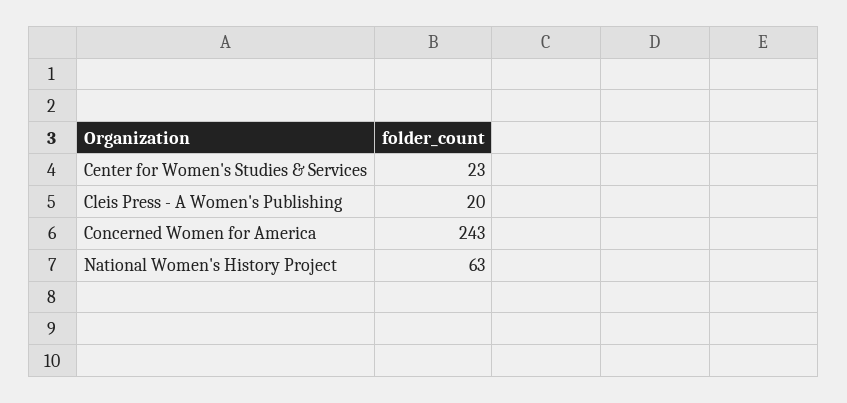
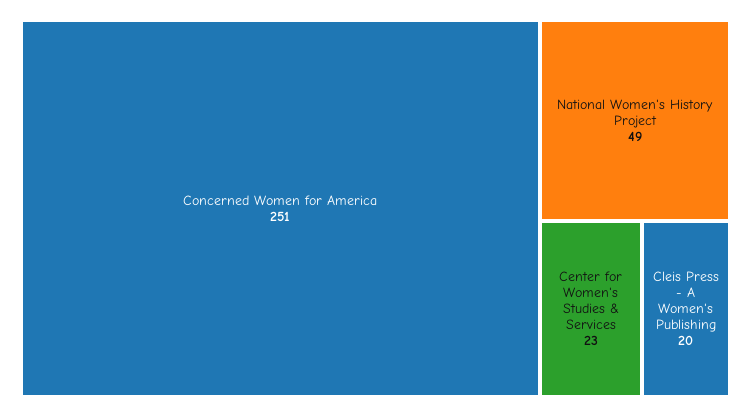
Concerned Women for America: 243 -> 251
National Women's History Project: 63 -> 49

